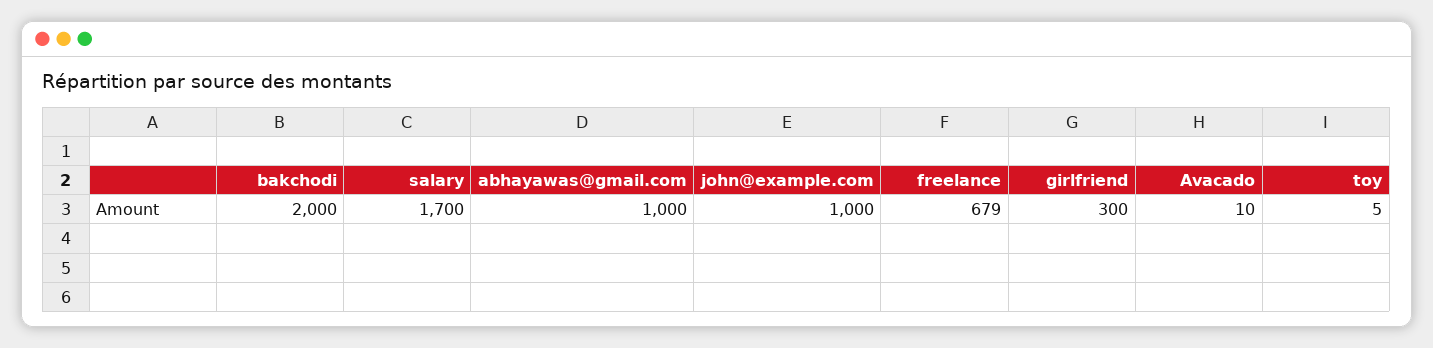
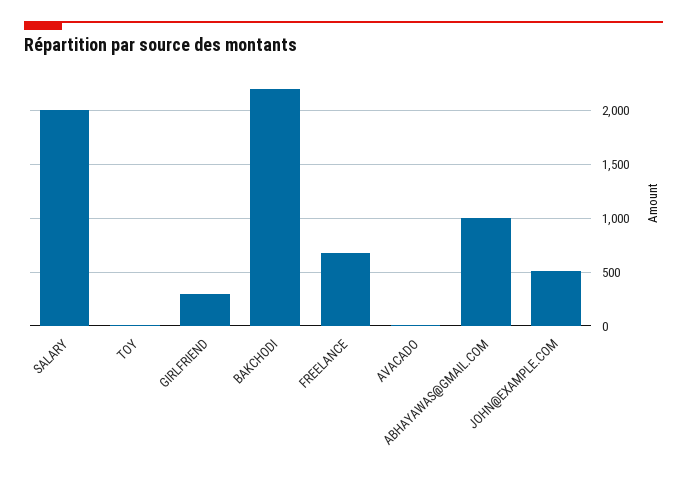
bakchodi: 2000 -> 2200
salary: 1700 -> 2000
john@example.com: 1000 -> 500

